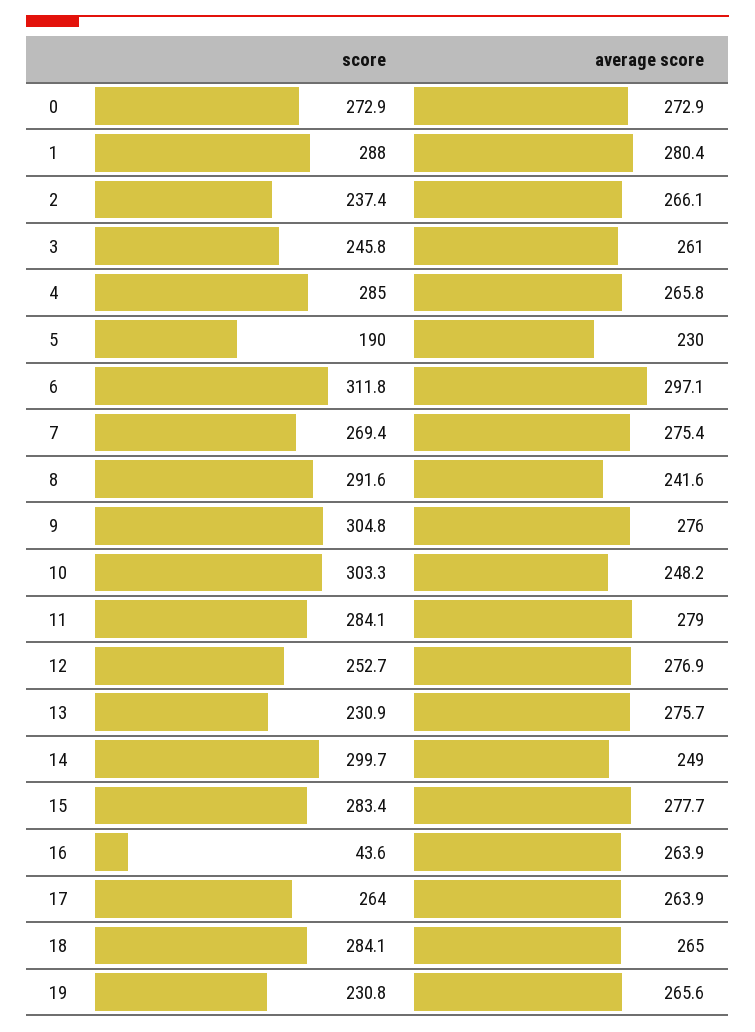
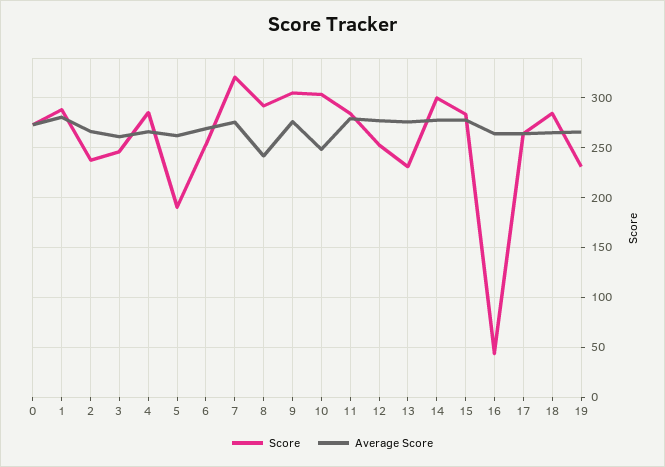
average score, 5: 230 -> 260
score, 6: 311.8 -> 250
average score, 6: 297.1 -> 270
score, 7: 269.4 -> 320
average score, 14: 249 -> 280

